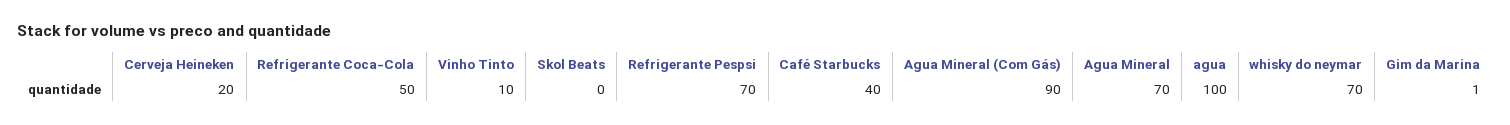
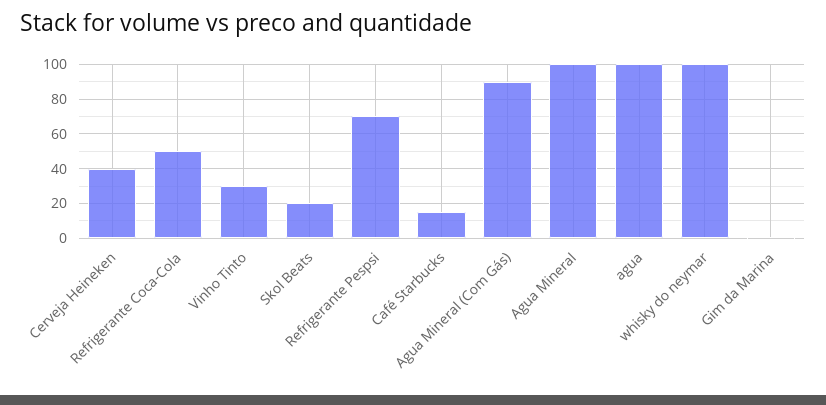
Cerveja Heineken: 20 -> 40
Vinho Tinto: 10 -> 30
Skol Beats: 0 -> 20
Café Starbucks: 40 -> 15
Agua Mineral: 70 -> 100
whisky do neymar: 70 -> 100

